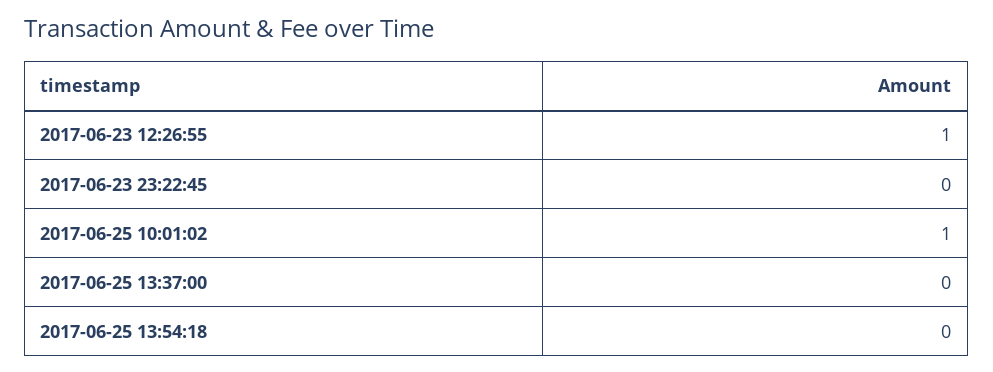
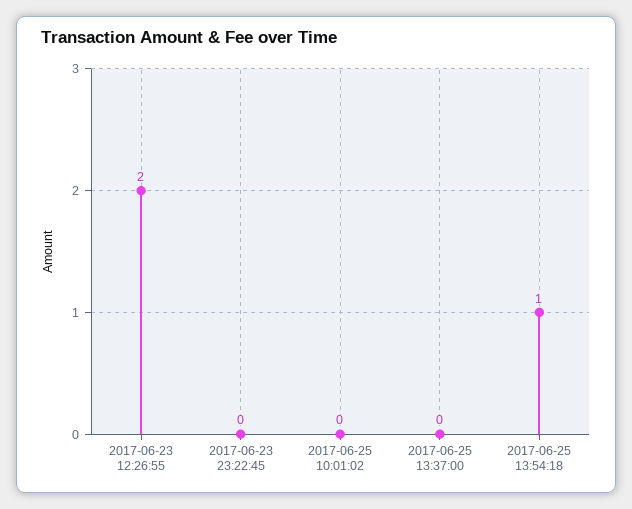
2017-06-23 12:26:55: 1 -> 2
2017-06-25 10:01:02: 1 -> 0
2017-06-25 13:54:18: 0 -> 1

